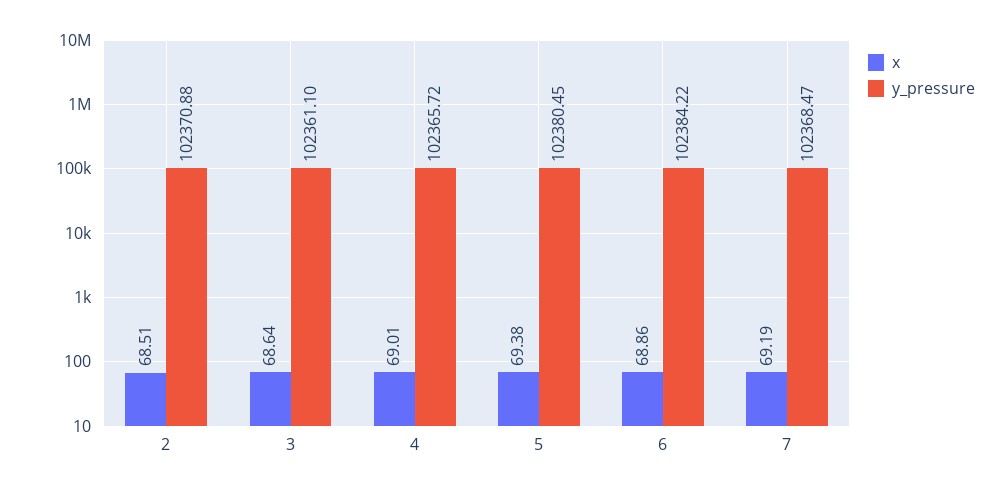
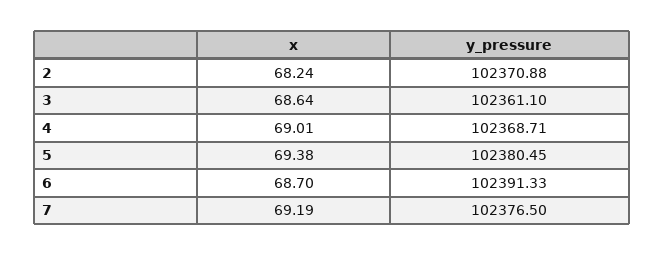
x, 2: 68.51 -> 68.24
y_pressure, 4: 102365.72 -> 102368.71
x, 6: 68.86 -> 68.7
y_pressure, 6: 102384.22 -> 102391.33
y_pressure, 7: 102368.47 -> 102376.5

